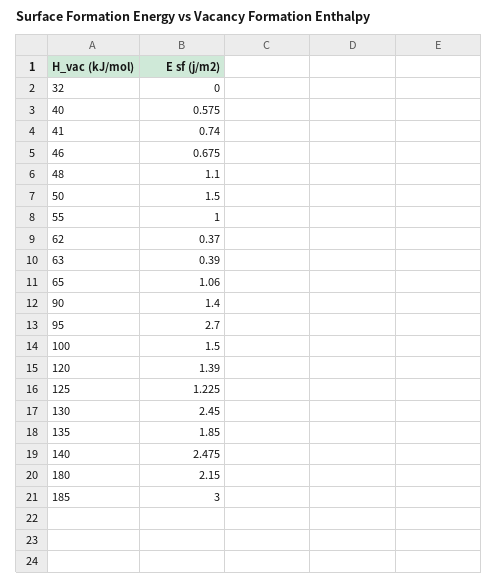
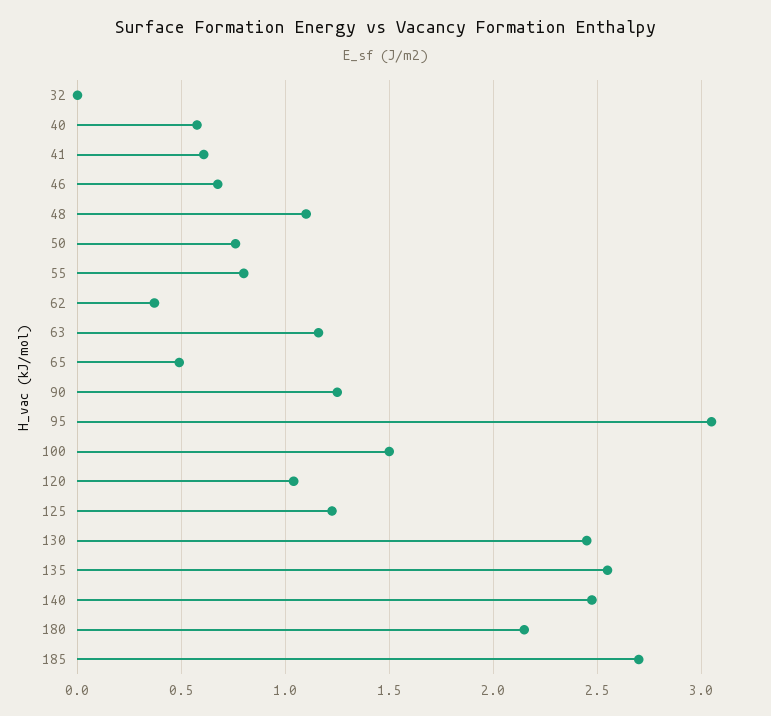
41: 0.74 -> 0.6
50: 1.5 -> 0.75
55: 1 -> 0.8
63: 0.39 -> 1.15
65: 1.06 -> 0.5
90: 1.4 -> 1.25
95: 2.7 -> 3.05
120: 1.39 -> 1.05
135: 1.85 -> 2.55
185: 3 -> 2.7

